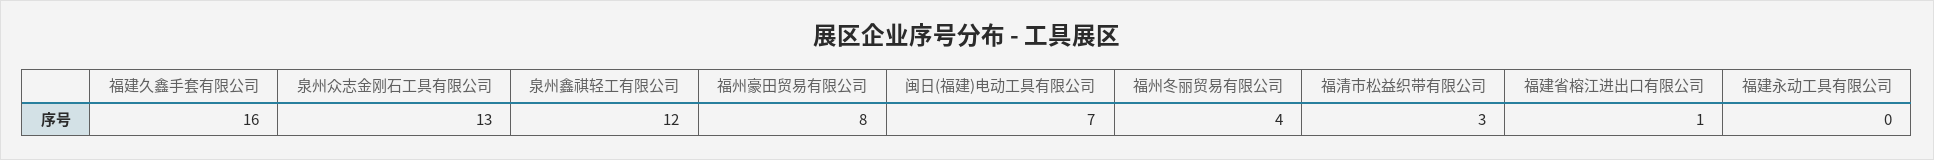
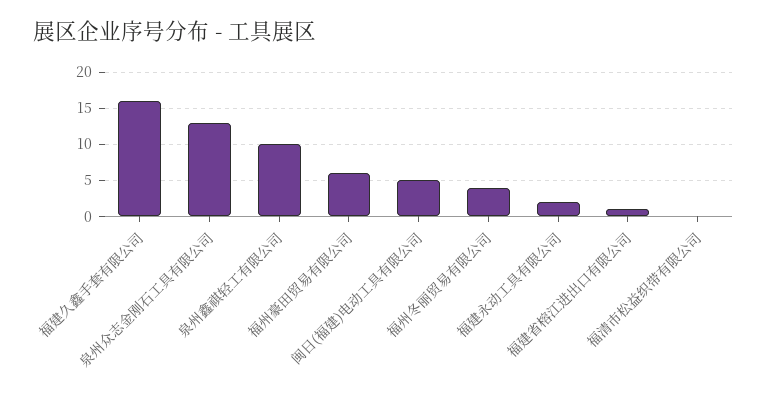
泉州鑫祺轻工有限公司: 12 -> 10
福州豪田贸易有限公司: 8 -> 6
闽日(福建)电动工具有限公司: 7 -> 5
福清市松益织带有限公司: 3 -> 0
福建永动工具有限公司: 0 -> 2

